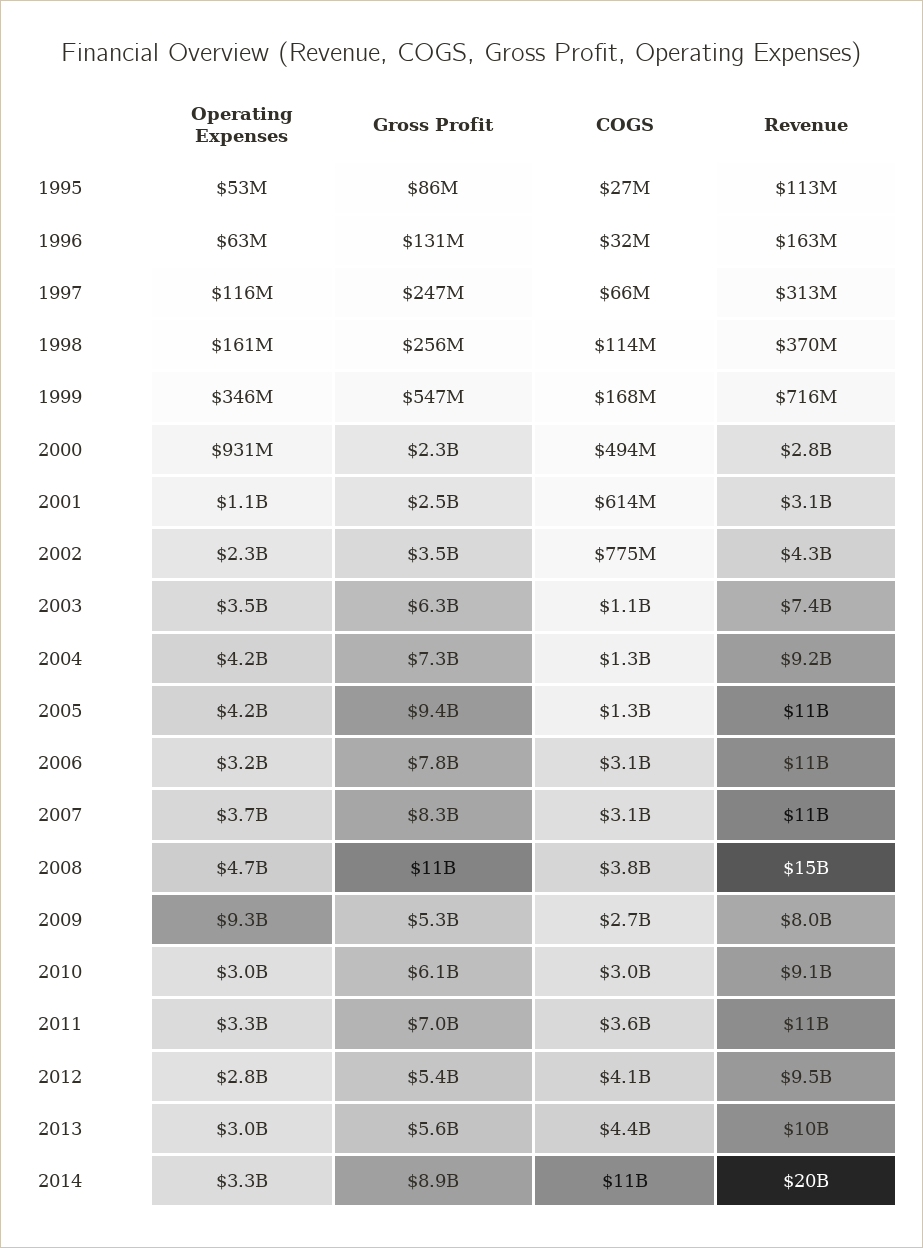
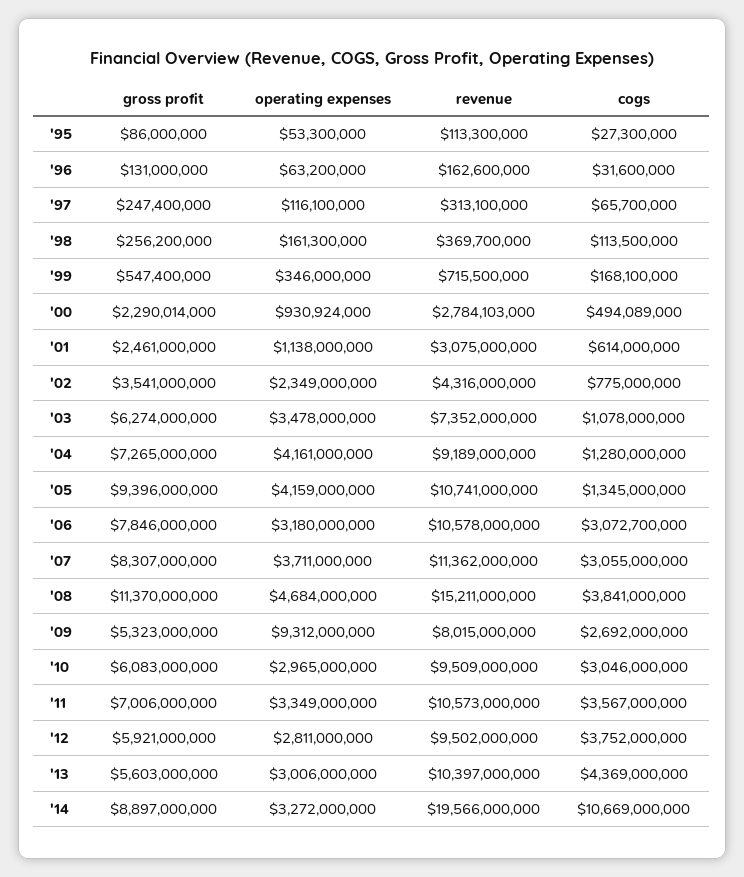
Revenue, 2010: 9100000000 -> 9509000000
Gross Profit, 2012: 5400000000 -> 5921000000
COGS, 2012: 4100000000 -> 3752000000

